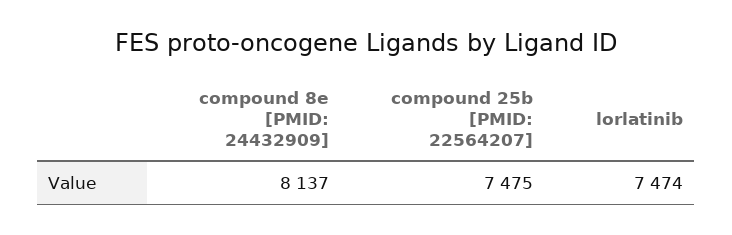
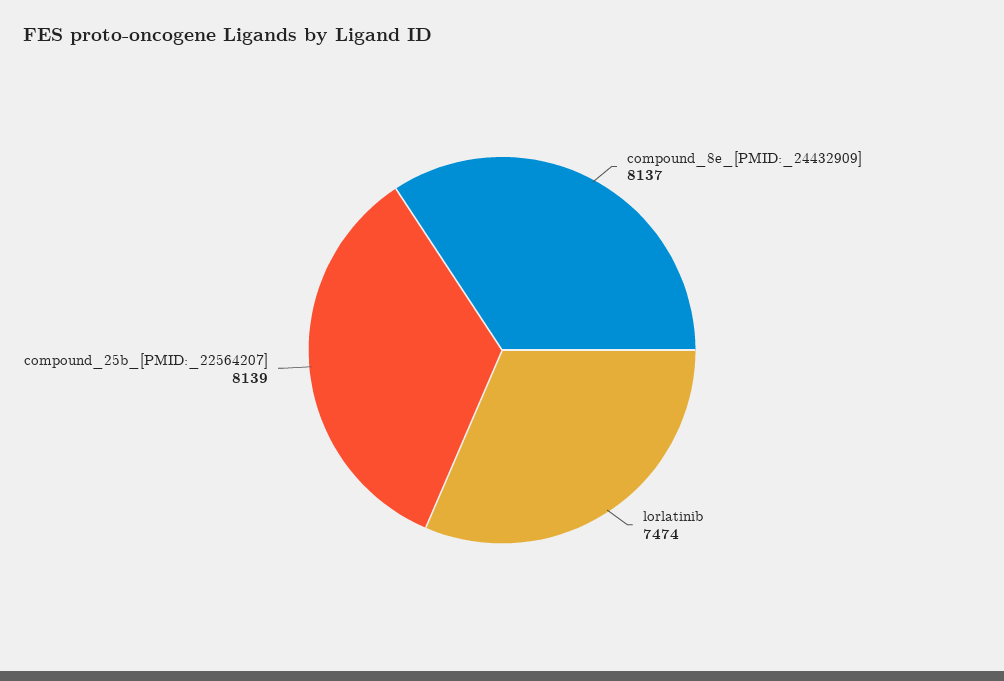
compound 25b [PMID: 22564207]: 7475 -> 8139

